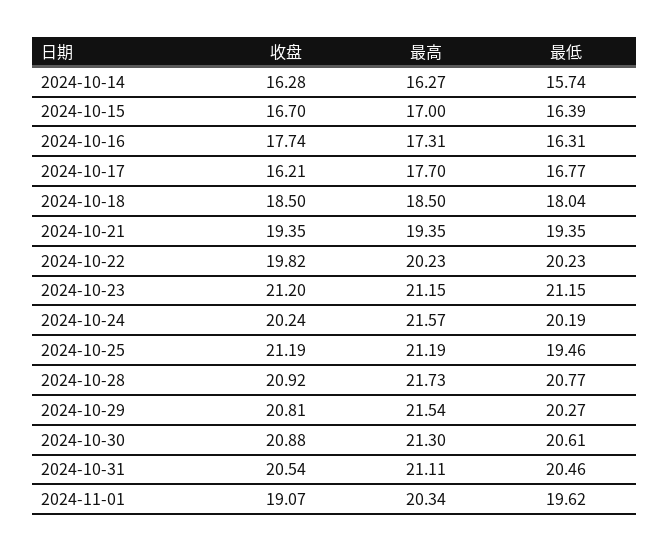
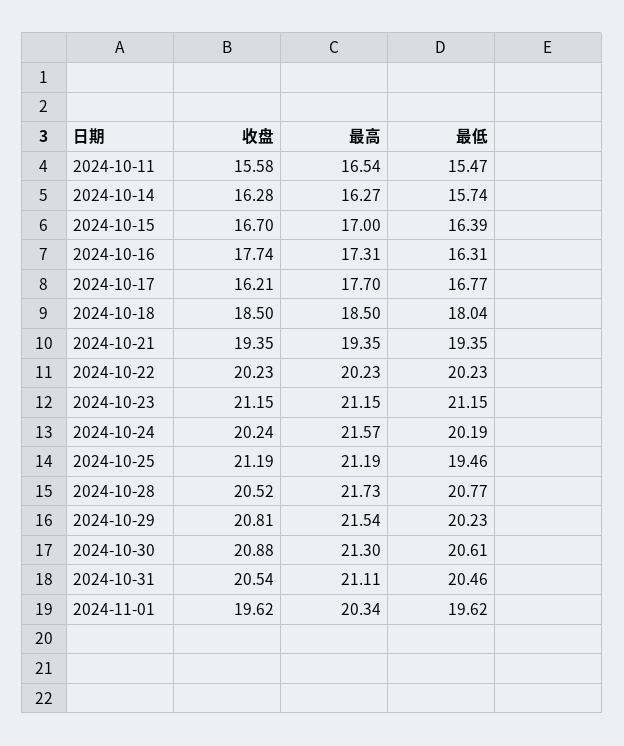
收盘, 2024-10-22: 19.82 -> 20.23
收盘, 2024-10-23: 21.2 -> 21.15
收盘, 2024-10-28: 20.92 -> 20.52
最低, 2024-10-29: 20.27 -> 20.23
收盘, 2024-11-01: 19.07 -> 19.62
收盘, 2024-10-11: none -> 15.58
最高, 2024-10-11: none -> 16.54
最低, 2024-10-11: none -> 15.47

